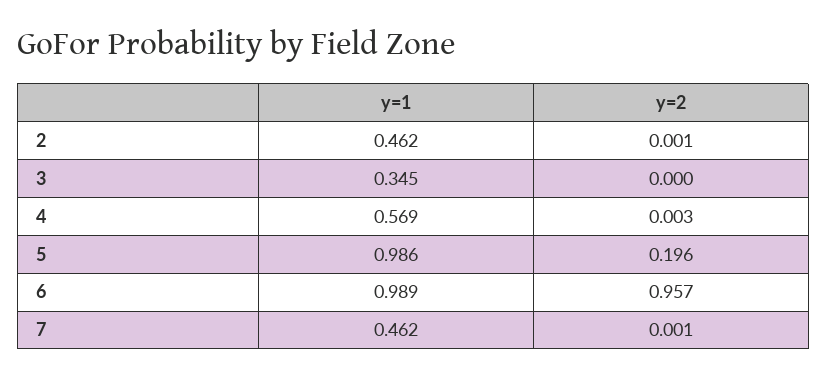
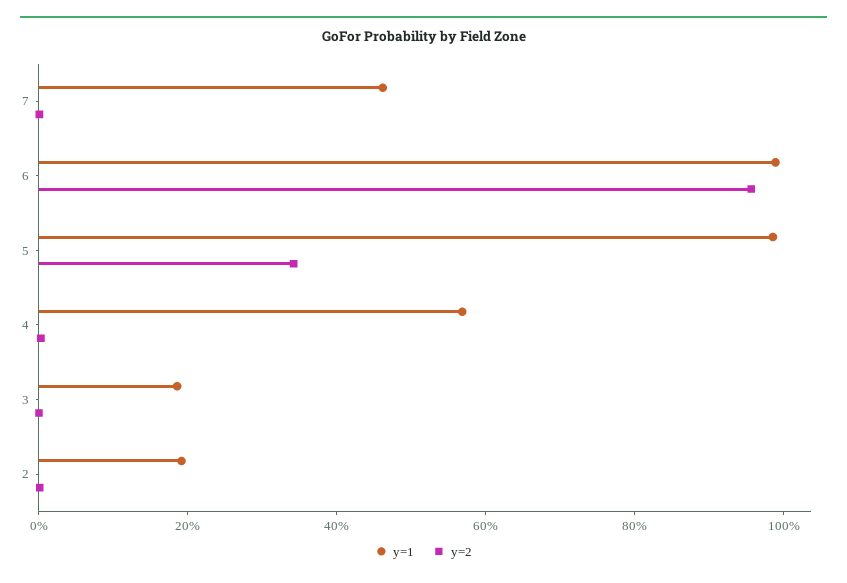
y=1, 2: 0.462 -> 0.2
y=1, 3: 0.345 -> 0.2
y=2, 5: 0.196 -> 0.35

